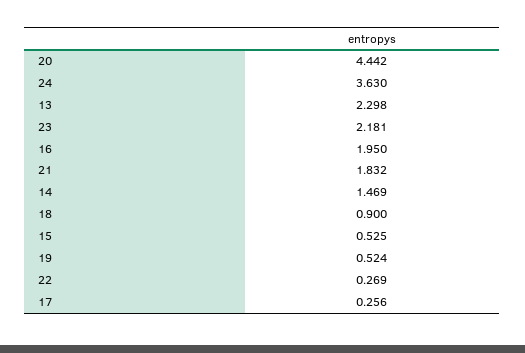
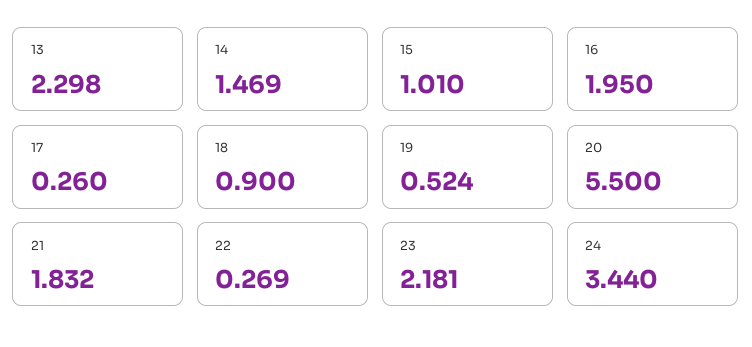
20: 4.442 -> 5.5
24: 3.63 -> 3.44
15: 0.525 -> 1.01
17: 0.256 -> 0.26

